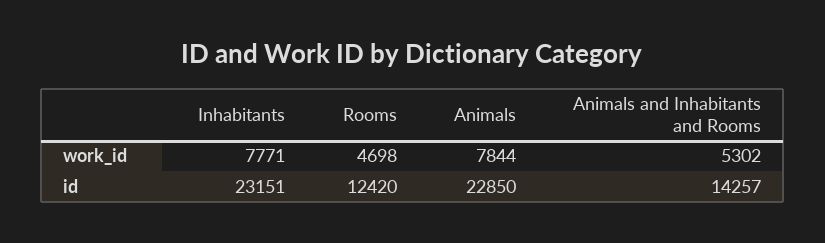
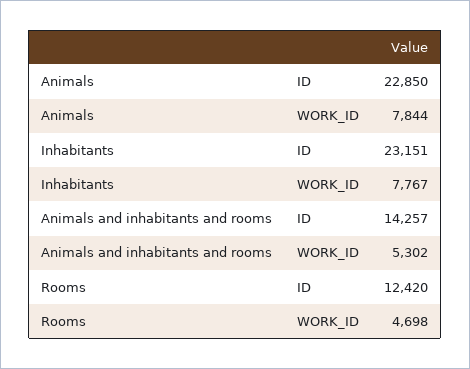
Inhabitants, work_id: 7771 -> 7767

